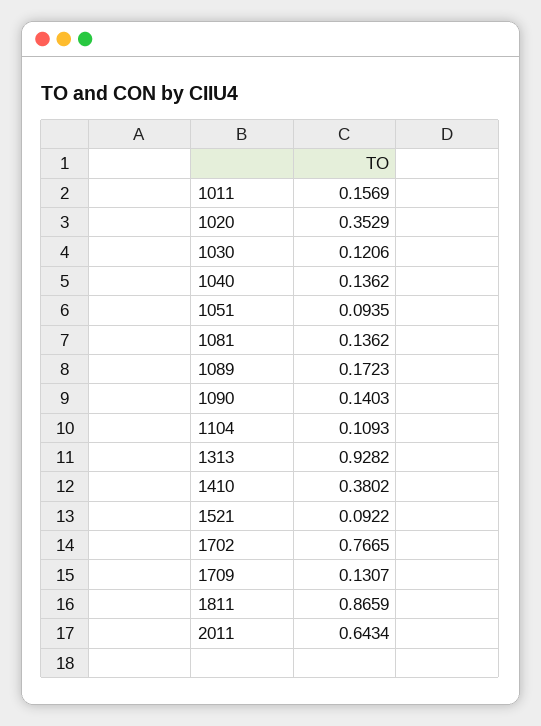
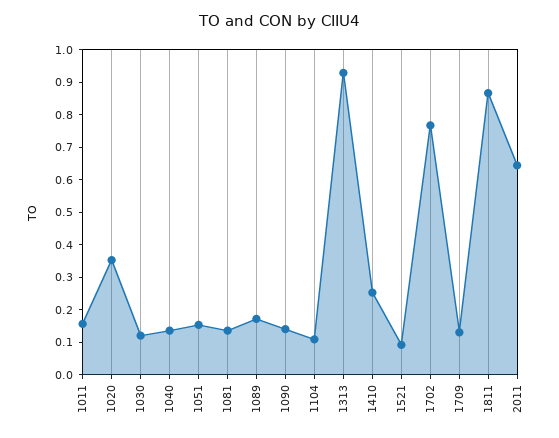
1051: 0.0935 -> 0.15
1410: 0.3802 -> 0.25

